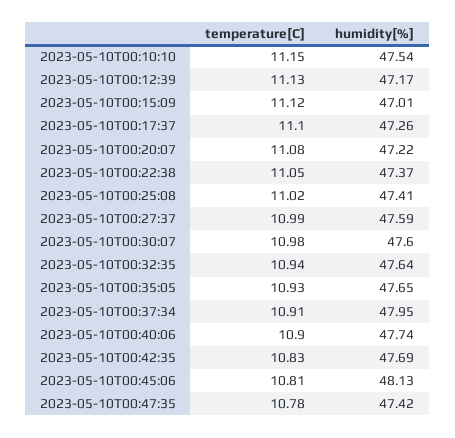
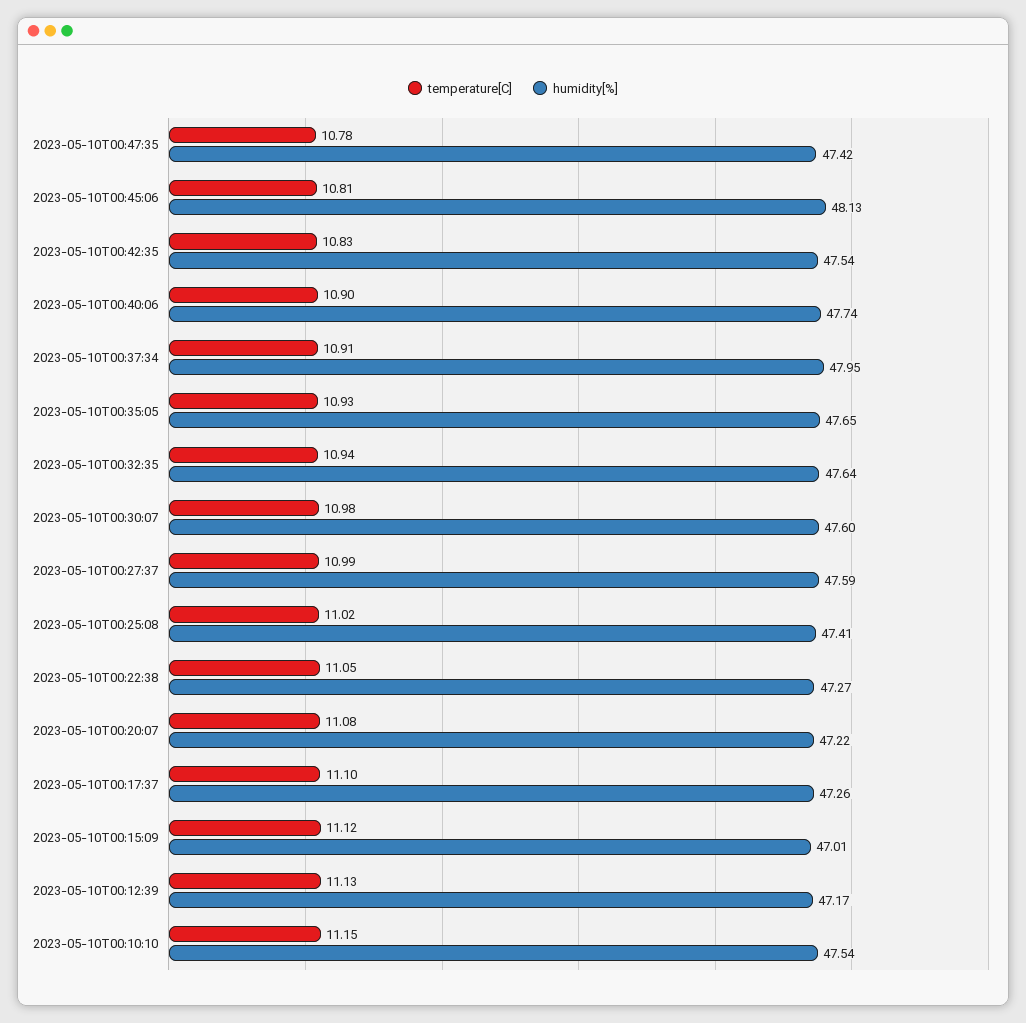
humidity[%], 2023-05-10T00:22:38: 47.37 -> 47.27
humidity[%], 2023-05-10T00:42:35: 47.69 -> 47.54

